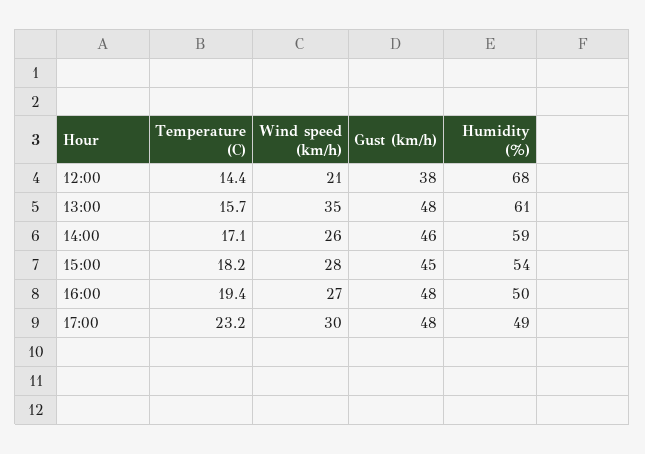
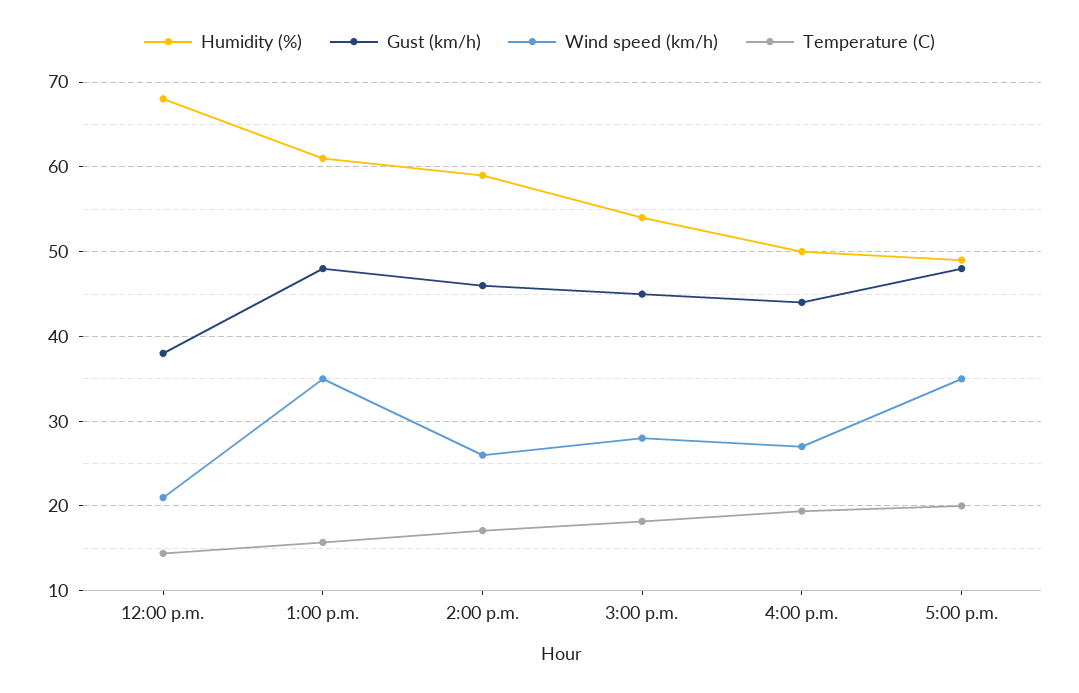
Gust (km/h), 16:00: 48 -> 44
Temperature (C), 17:00: 23.2 -> 20
Wind speed (km/h), 17:00: 30 -> 35

